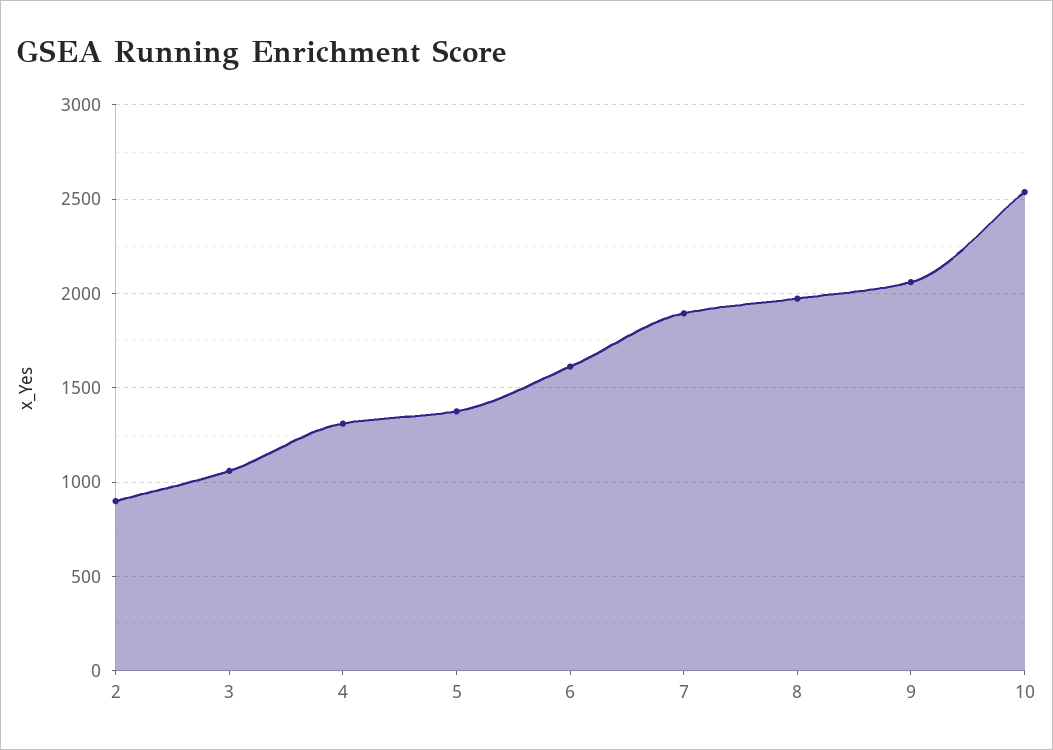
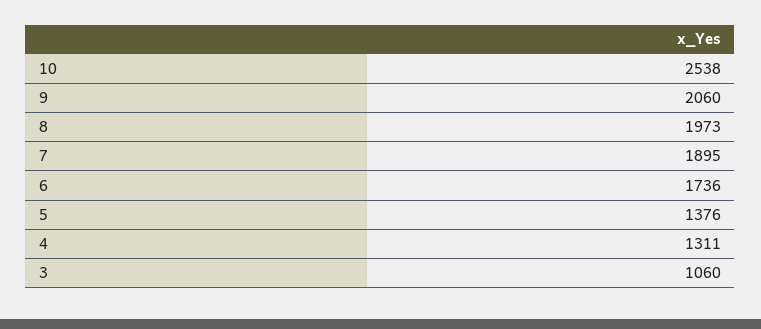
2: 900 -> none
6: 1600 -> 1736

